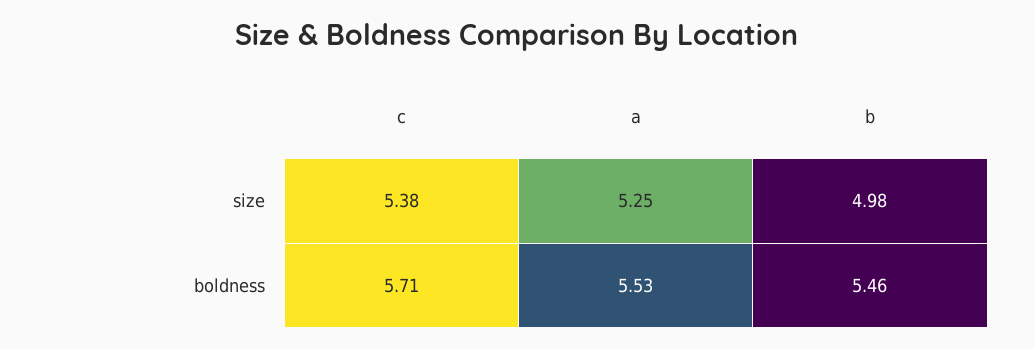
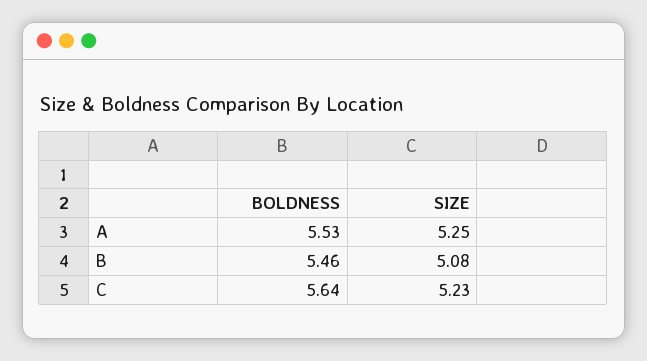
c, size: 5.38 -> 5.23
b, size: 4.98 -> 5.08
c, boldness: 5.71 -> 5.64

